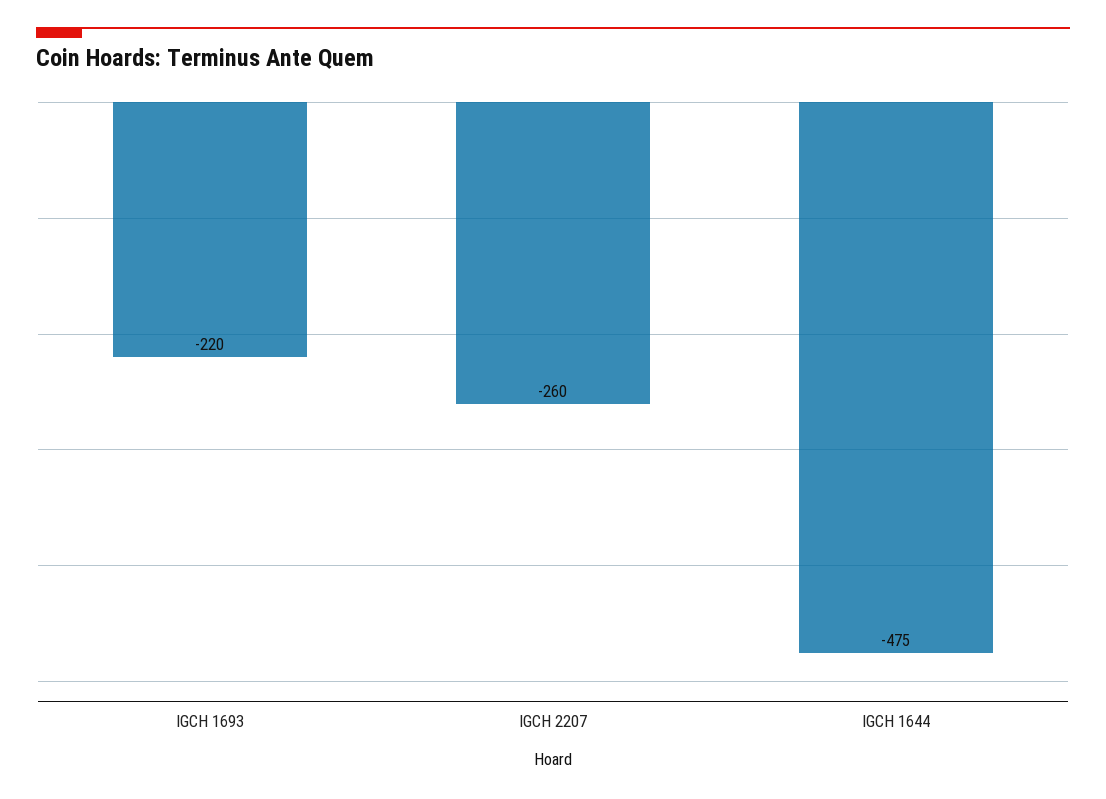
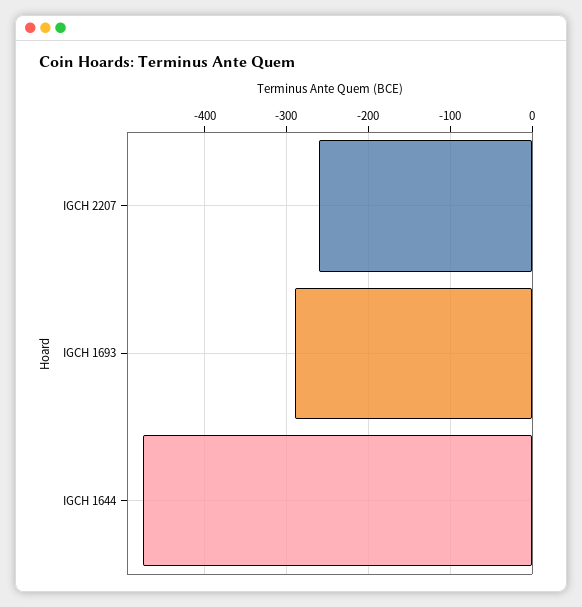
IGCH 1693: -220 -> -290

